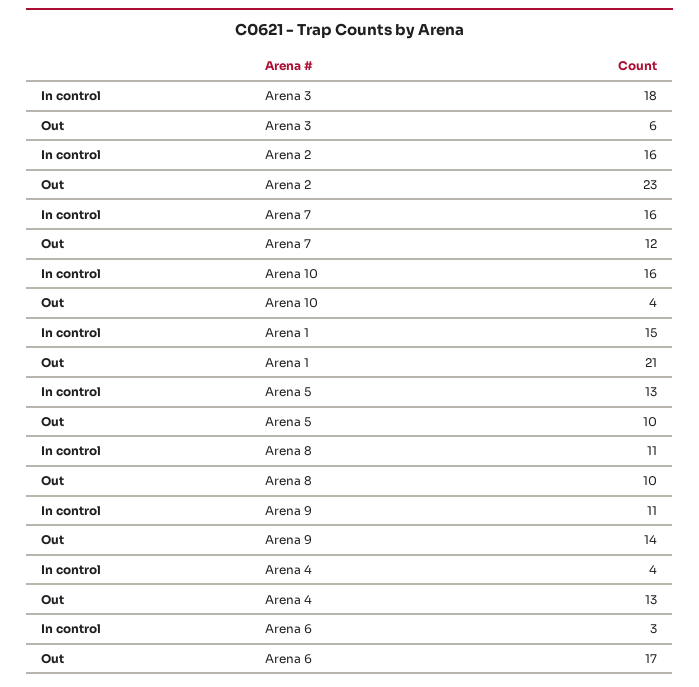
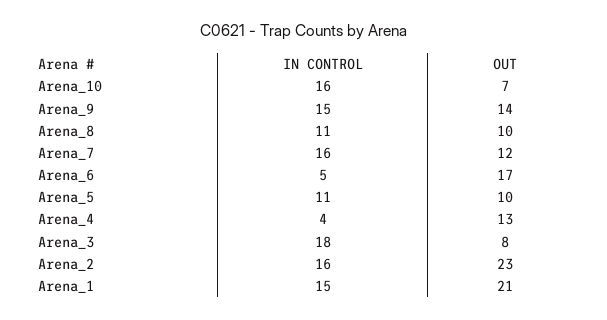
Out, Arena 3: 6 -> 8
Out, Arena 10: 4 -> 7
In control, Arena 5: 13 -> 11
In control, Arena 9: 11 -> 15
In control, Arena 6: 3 -> 5

